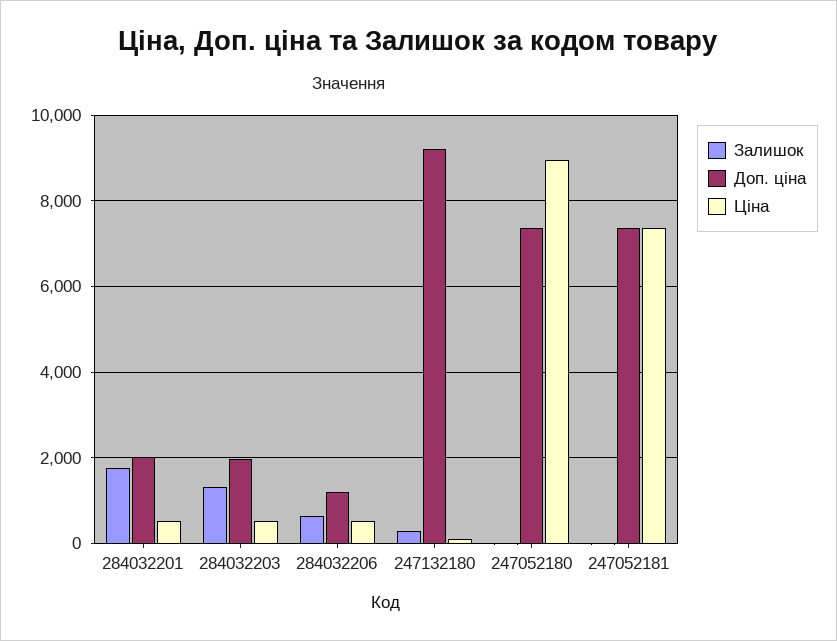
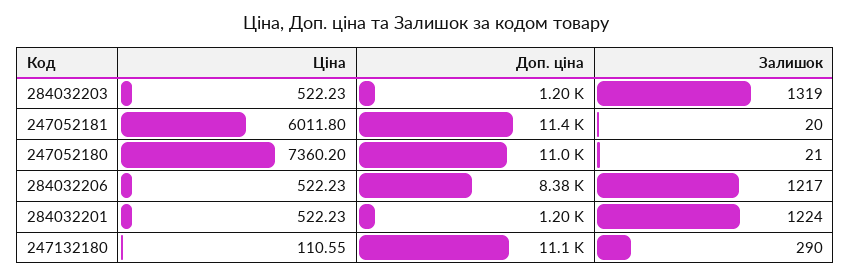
Залишок, 284032201: 1800 -> 1224
Доп. ціна, 284032201: 2000 -> 1200
Доп. ціна, 284032203: 2000 -> 1200
Залишок, 284032206: 600 -> 1217
Доп. ціна, 284032206: 1200 -> 8380
Доп. ціна, 247132180: 9200 -> 11100
Доп. ціна, 247052180: 7400 -> 11000
Ціна, 247052180: 9000 -> 7360.2
Доп. ціна, 247052181: 7400 -> 11400
Ціна, 247052181: 7400 -> 6011.8

